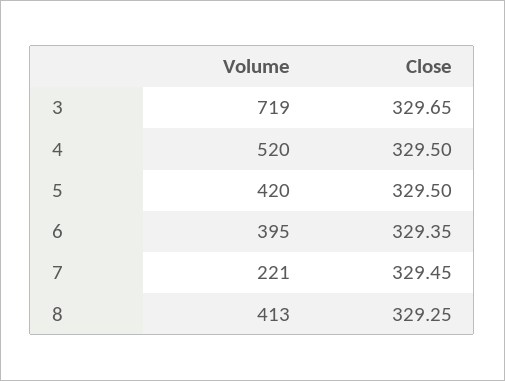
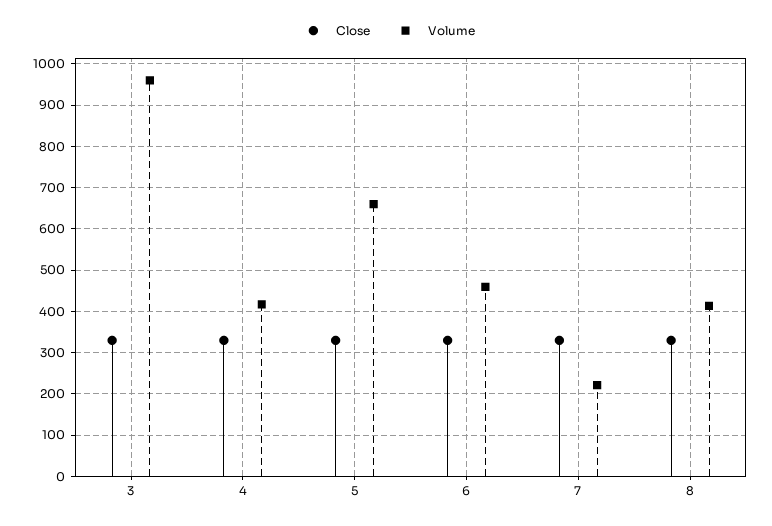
Volume, 3: 719 -> 960
Volume, 4: 520 -> 420
Volume, 5: 420 -> 660
Volume, 6: 395 -> 460

